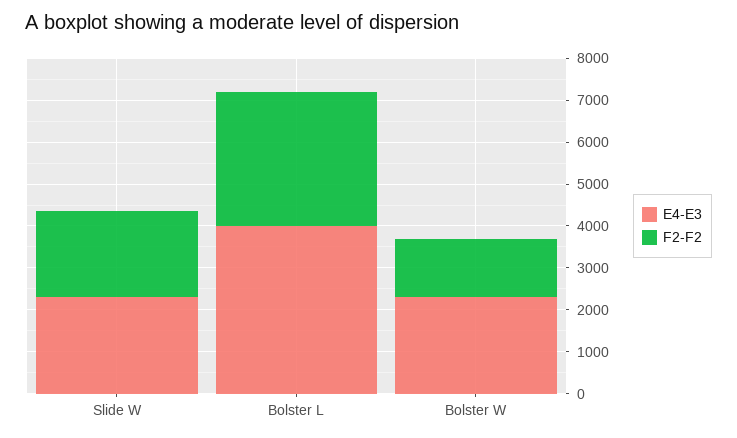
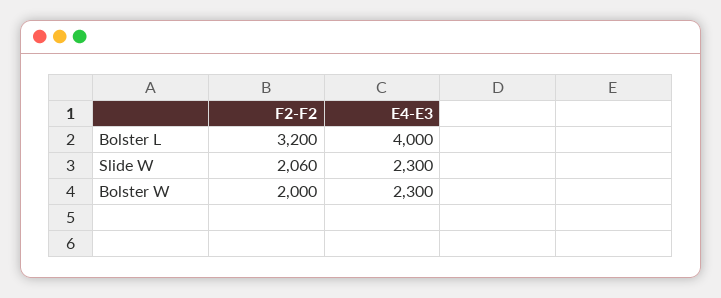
F2-F2, Bolster W: 1400 -> 2000

